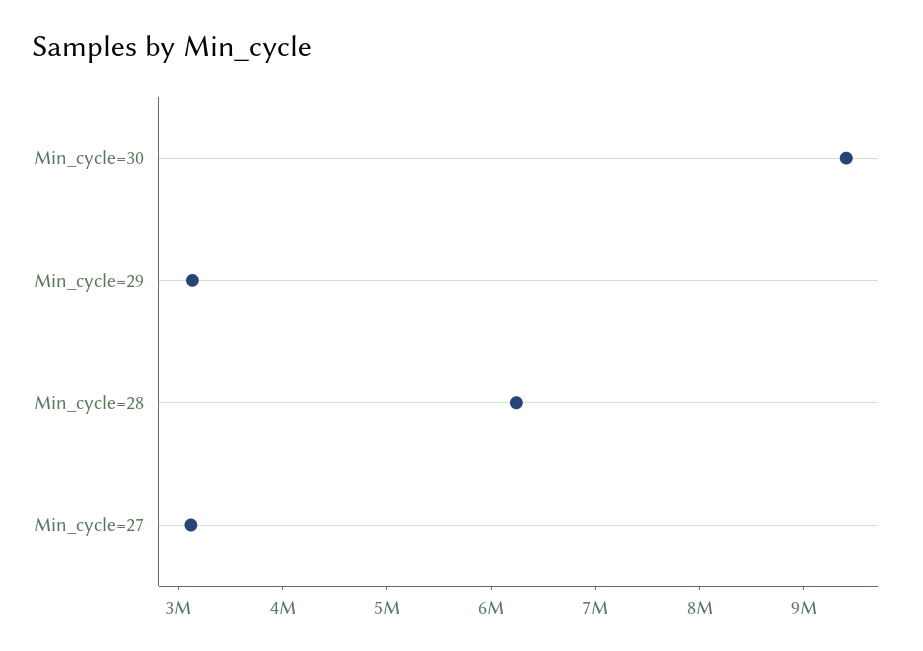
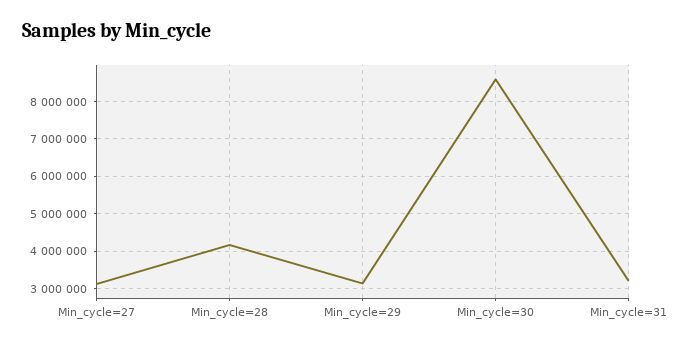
Min_cycle=30: 9400000 -> 8600000
Min_cycle=28: 6200000 -> 4200000
Min_cycle=31: none -> 3200000

